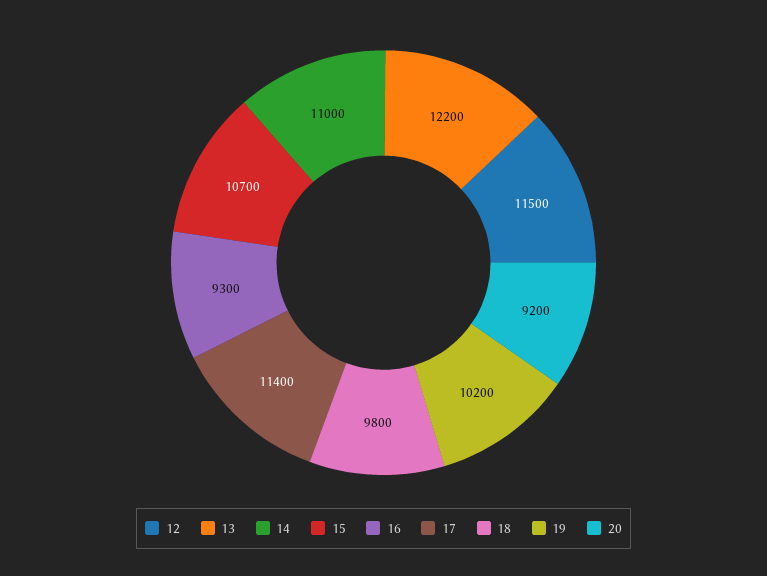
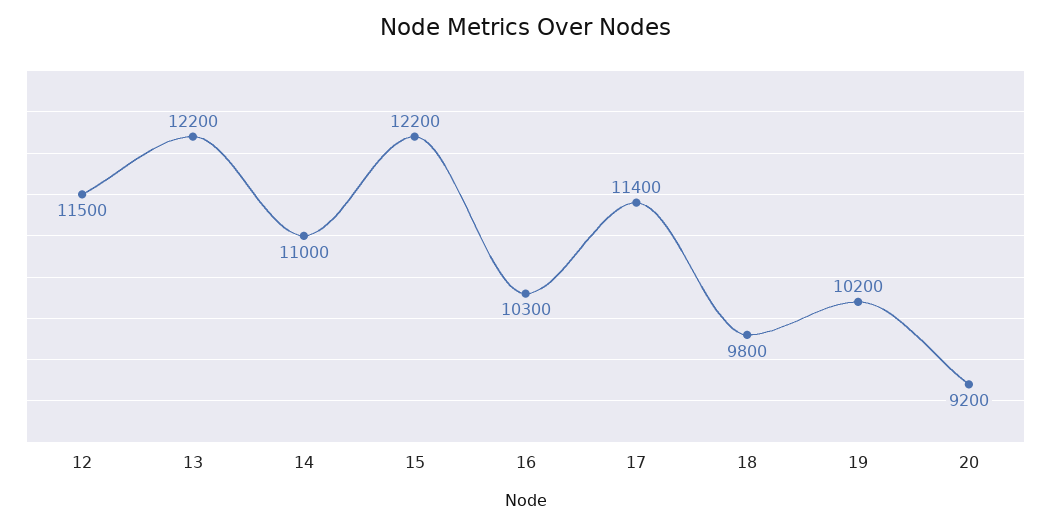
15: 10700 -> 12200
16: 9300 -> 10300

